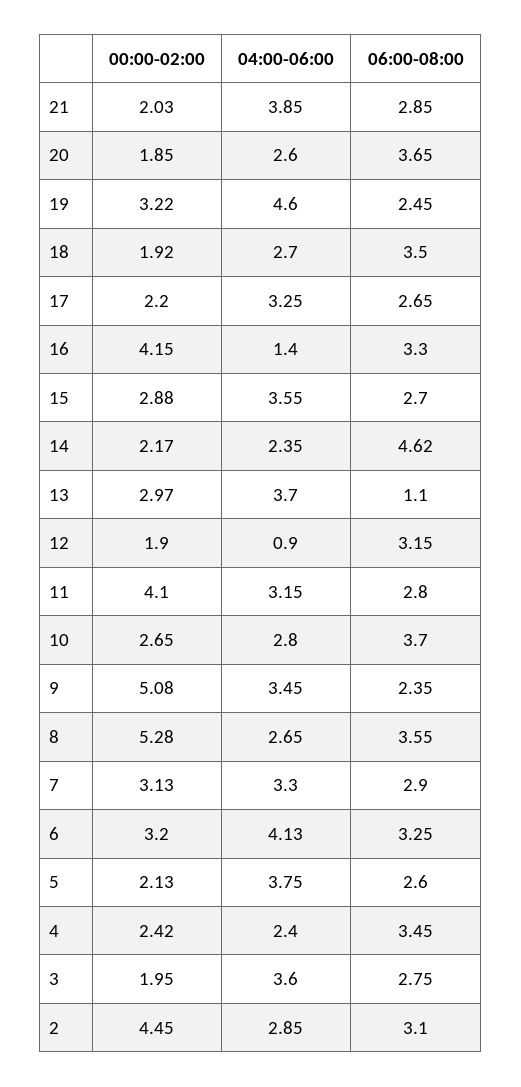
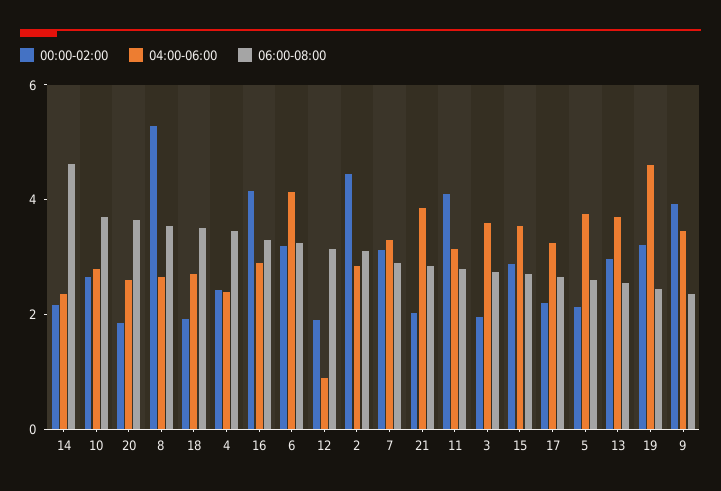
04:00-06:00, 16: 1.4 -> 3
06:00-08:00, 13: 1.1 -> 2.5
00:00-02:00, 9: 5.08 -> 4

